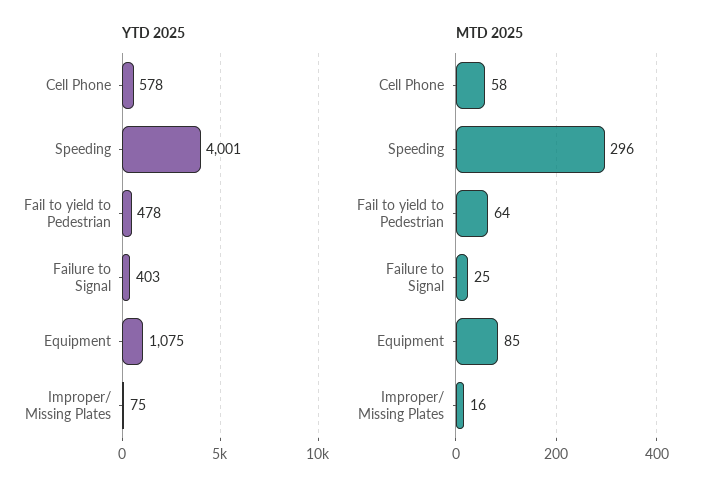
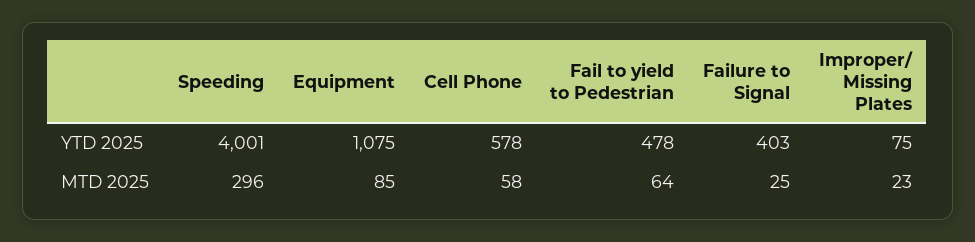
MTD 2025, Improper/ Missing Plates: 16 -> 23

